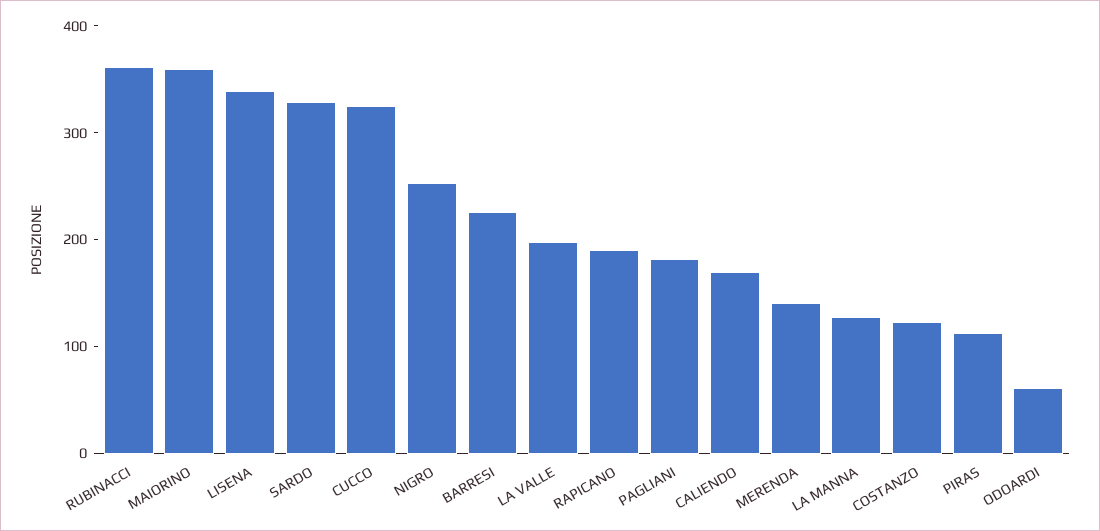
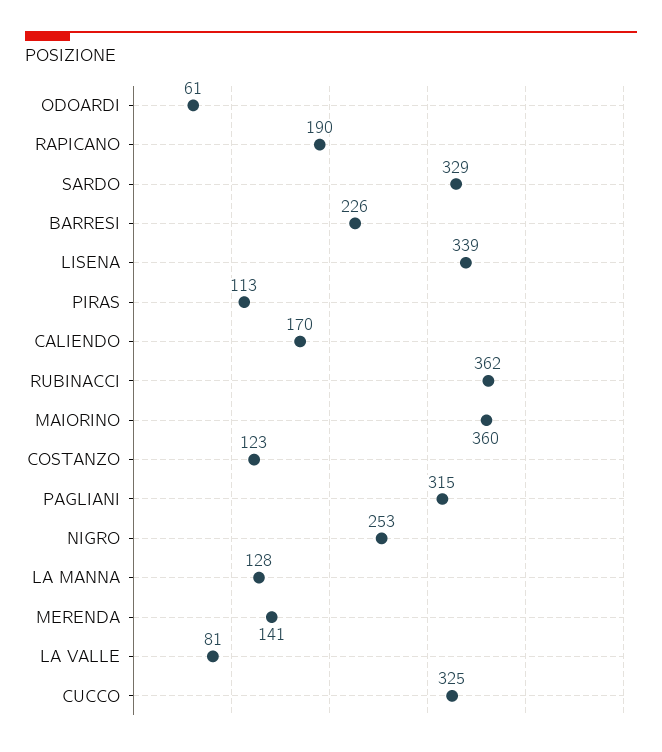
LA VALLE: 200 -> 81
PAGLIANI: 180 -> 315

